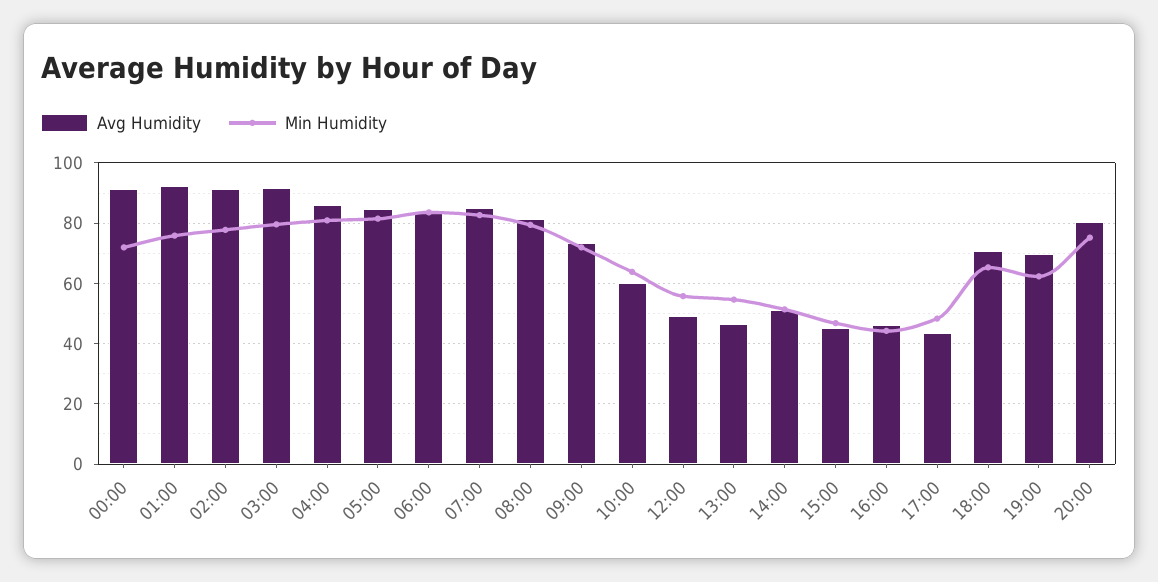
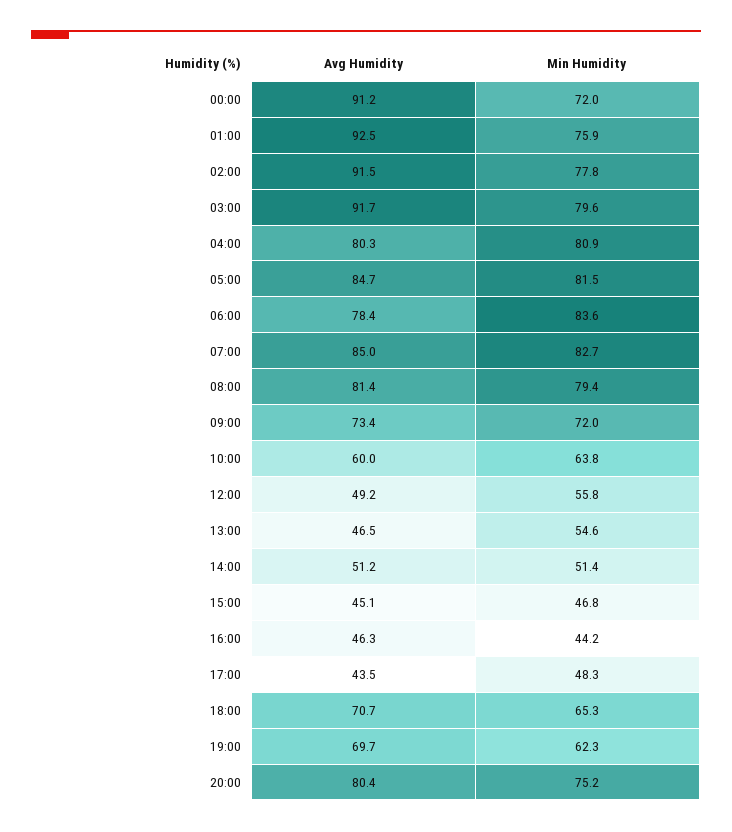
Avg Humidity, 04:00: 86 -> 80.3
Avg Humidity, 06:00: 84 -> 78.4

